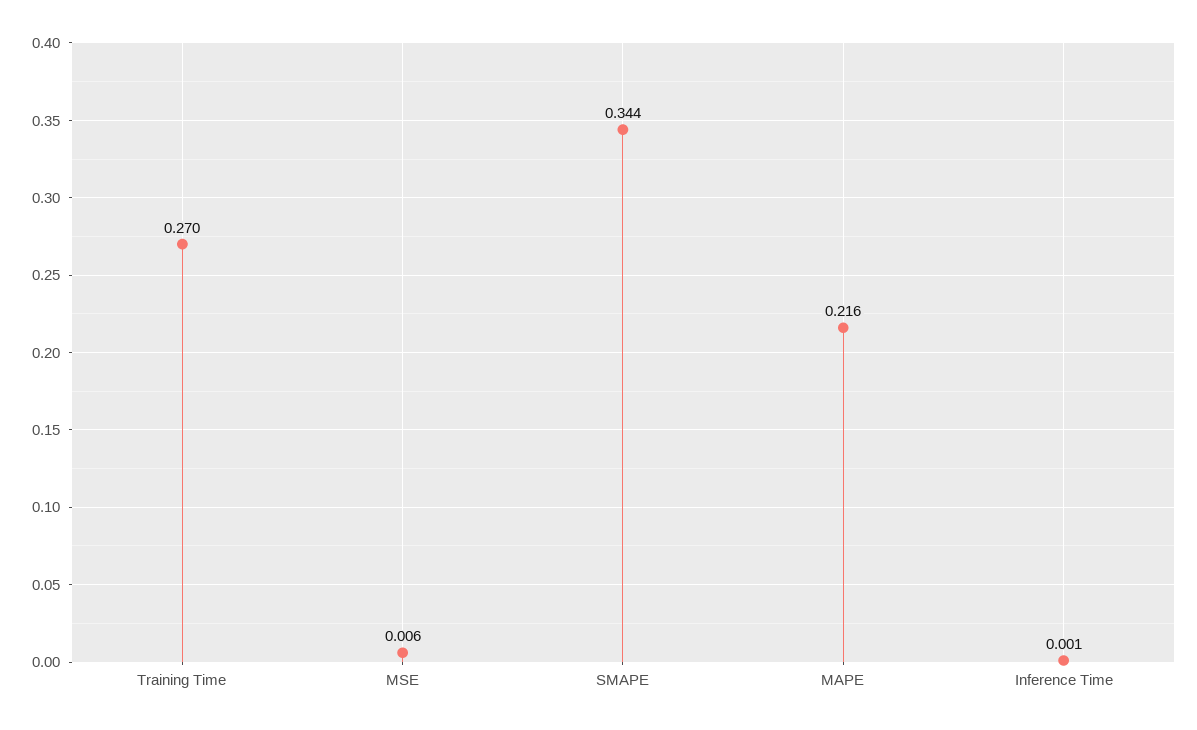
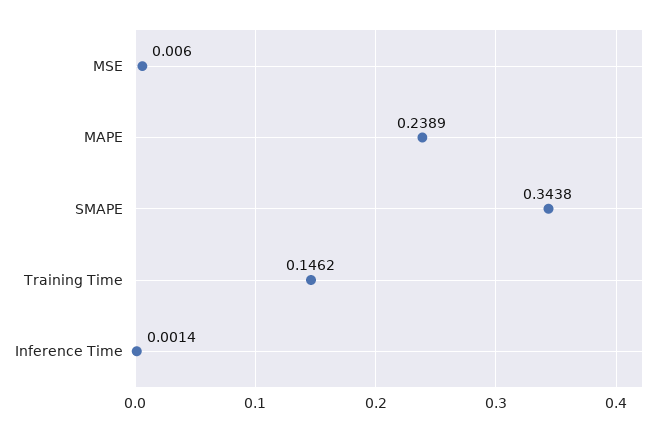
Training Time: 0.27 -> 0.1462
MAPE: 0.216 -> 0.2389

